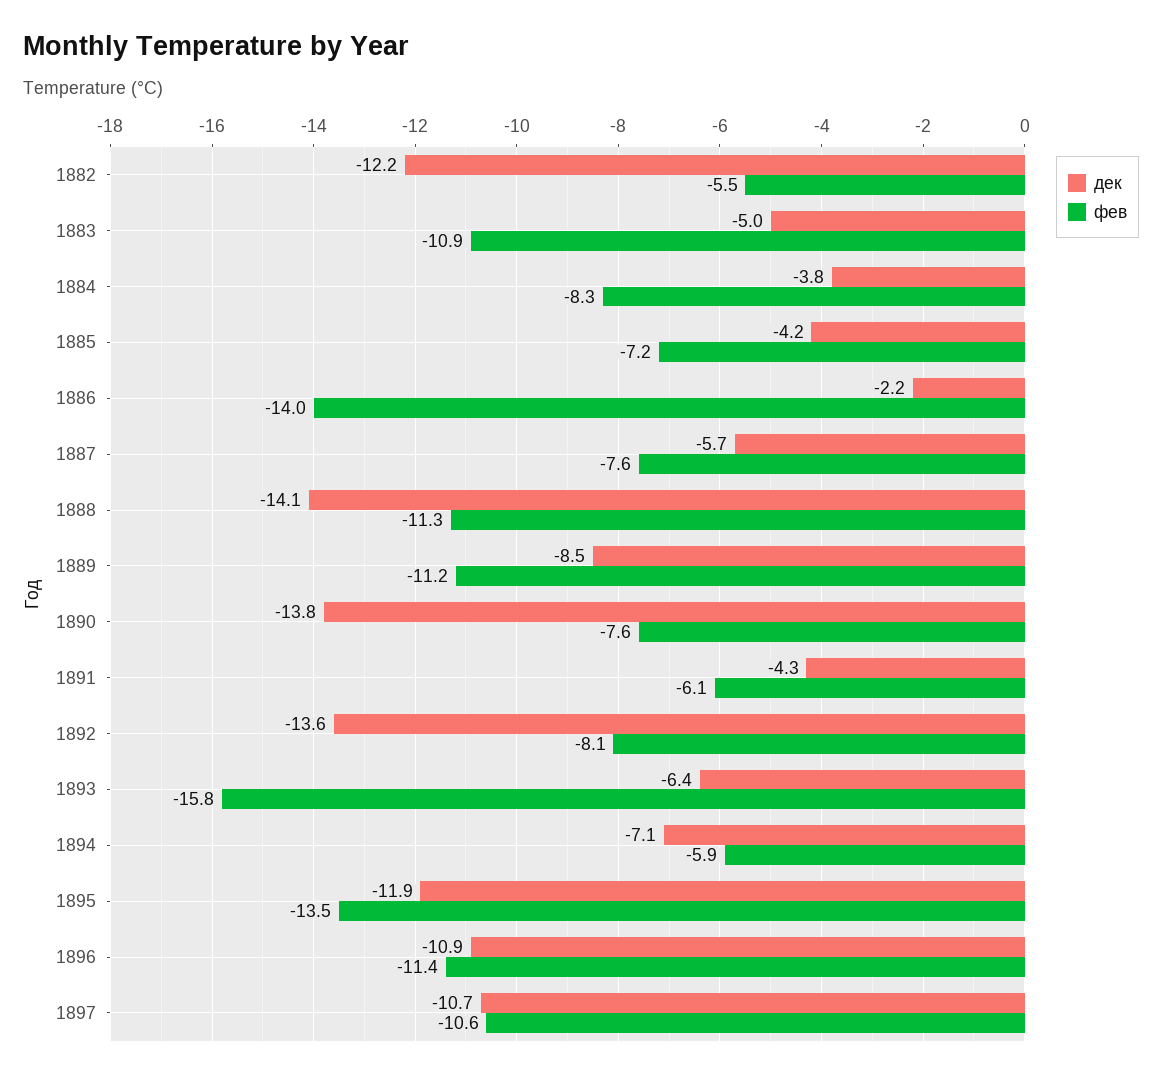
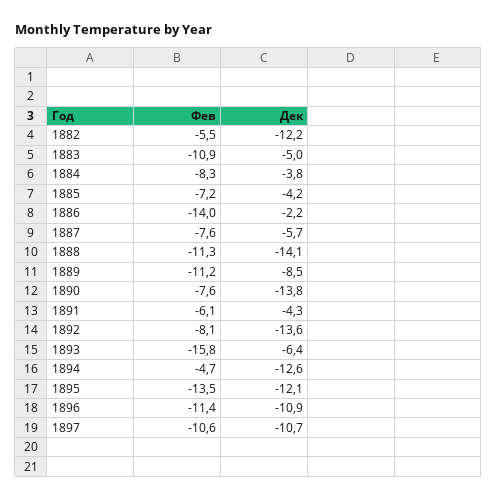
дек, 1894: -7.1 -> -12.6
фев, 1894: -5.9 -> -4.7
дек, 1895: -11.9 -> -12.1

